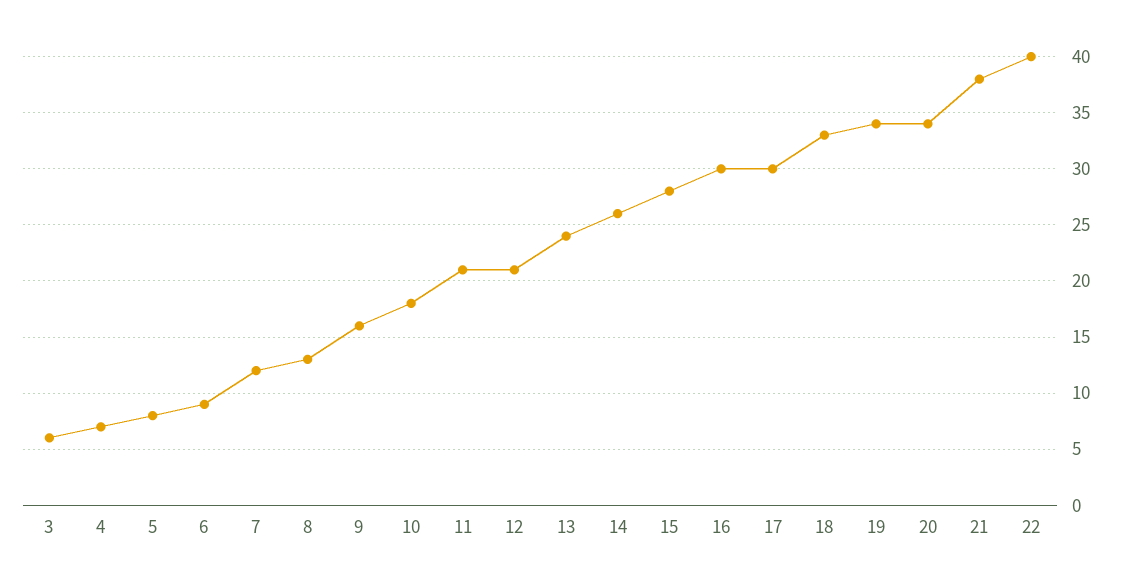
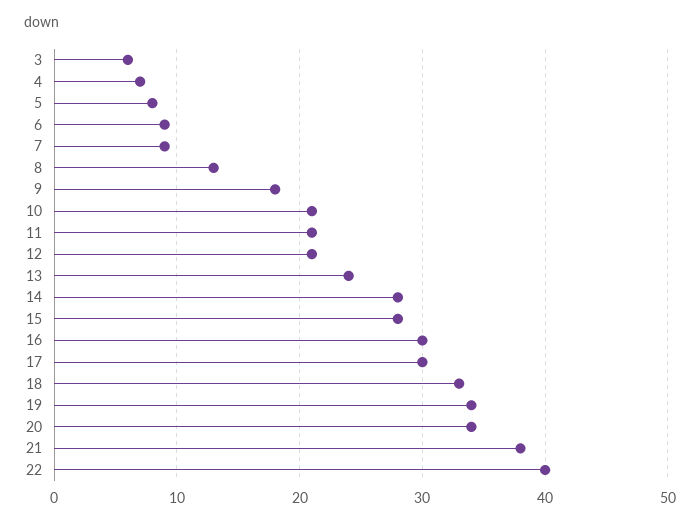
7: 12 -> 9
9: 16 -> 18
10: 18 -> 21
14: 26 -> 28

